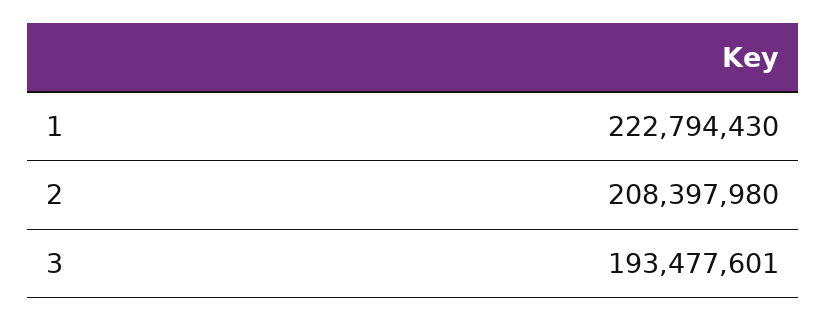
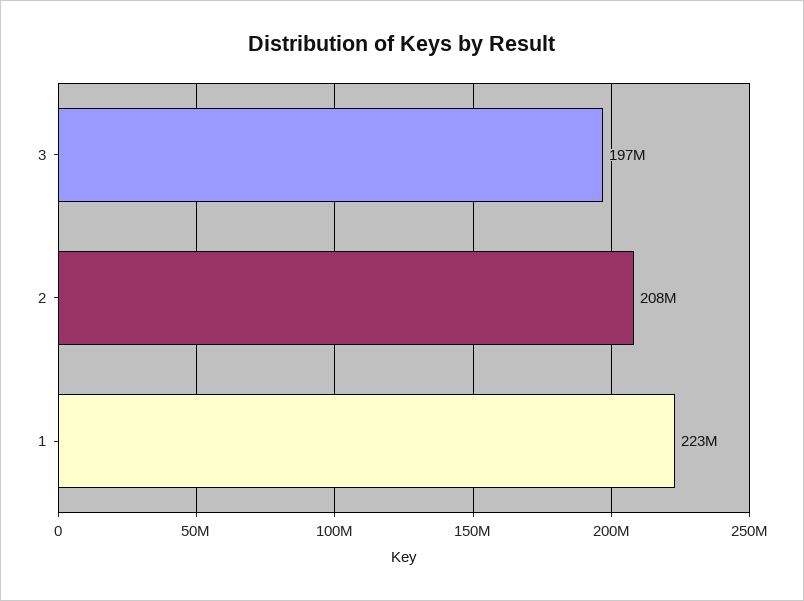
3: 193477601 -> 197000000

